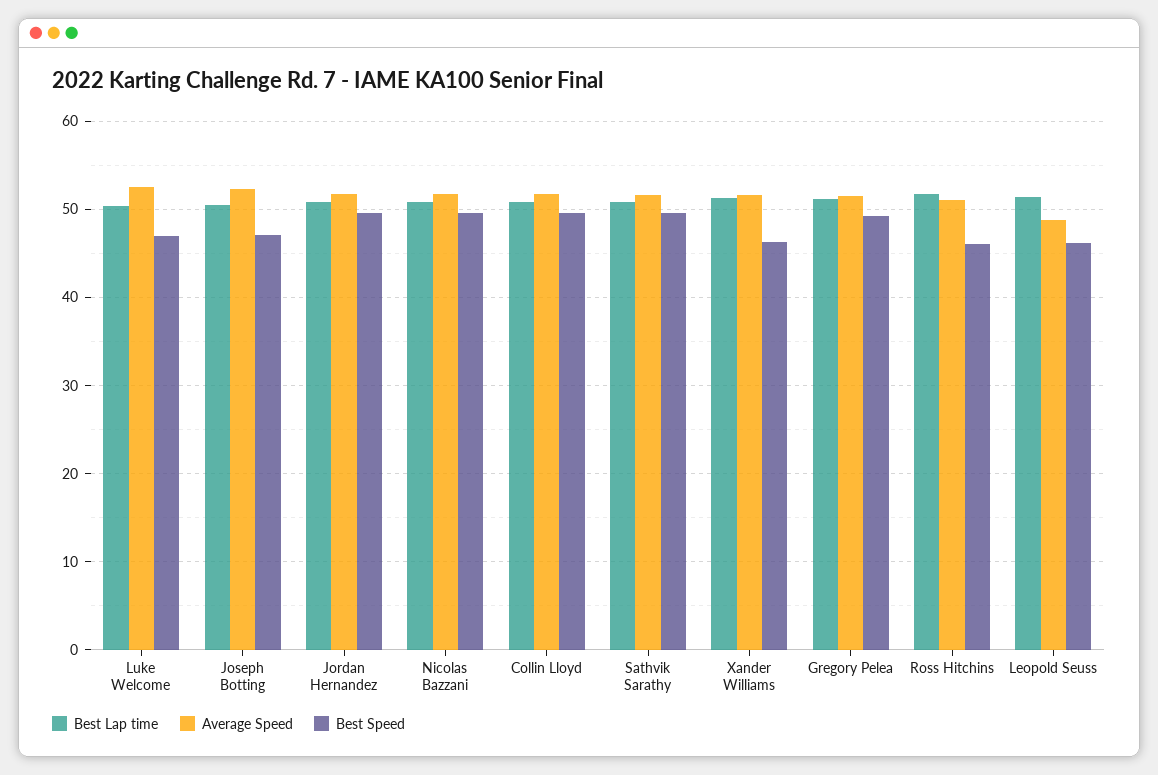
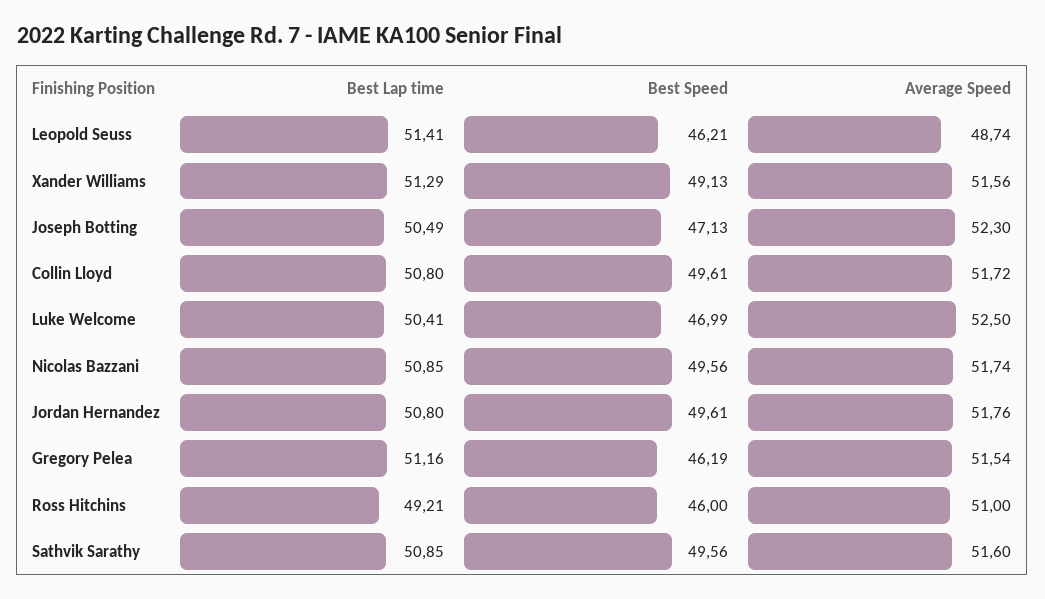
Best Speed, Xander Williams: 46 -> 49.13
Best Speed, Gregory Pelea: 49 -> 46.19
Best Lap time, Ross Hitchins: 52 -> 49.21

